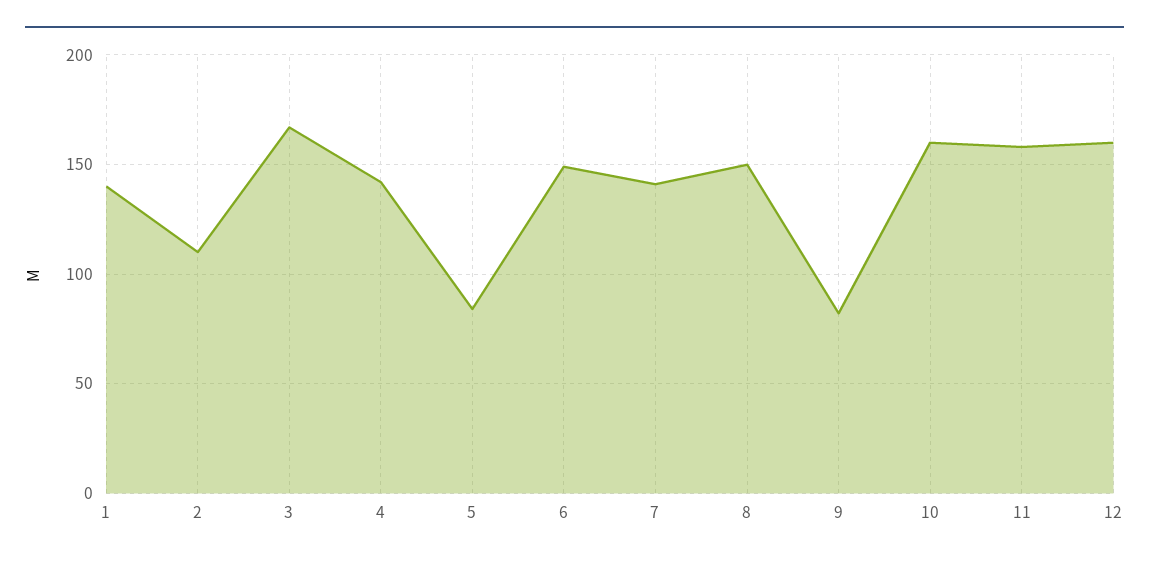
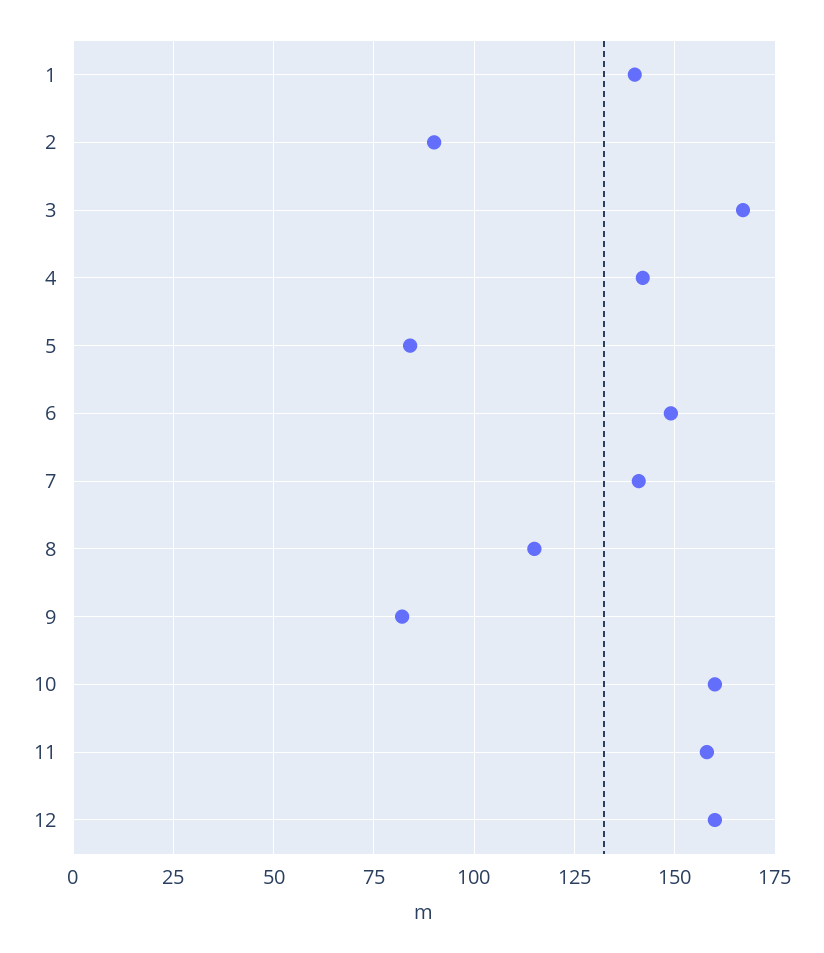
2: 110 -> 90
8: 150 -> 115

